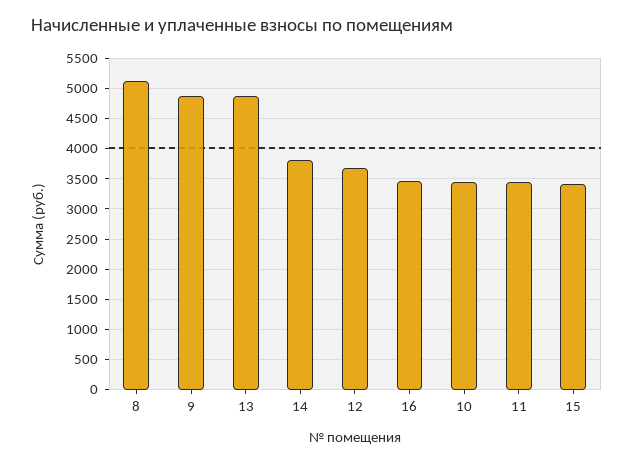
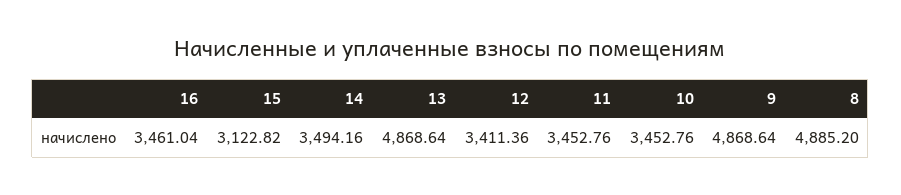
8: 5100 -> 4885.2
14: 3800 -> 3494.16
12: 3700 -> 3411.36
15: 3400 -> 3122.82

